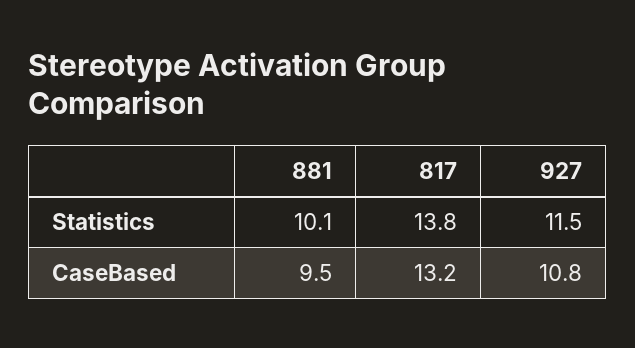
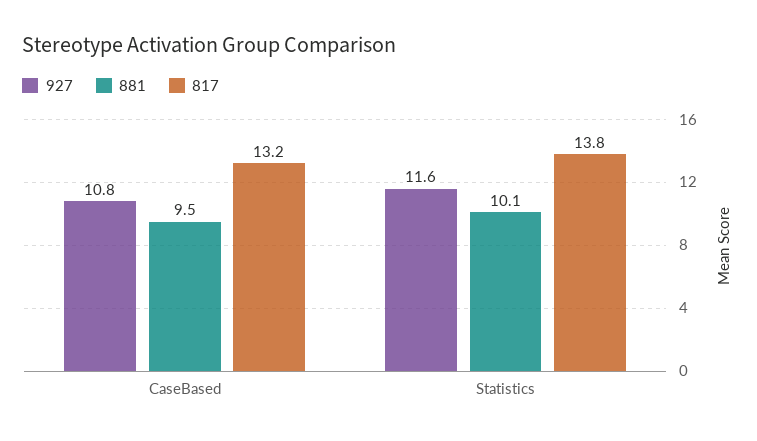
927, Statistics: 11.5 -> 11.6

